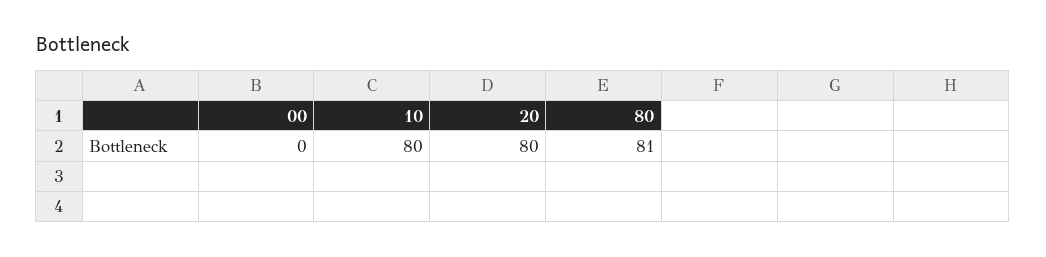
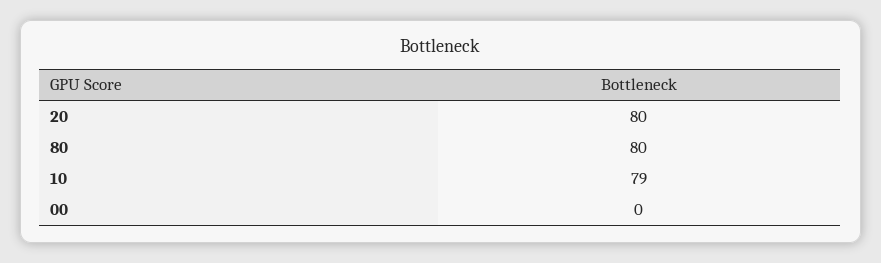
10: 80 -> 79
80: 81 -> 80

